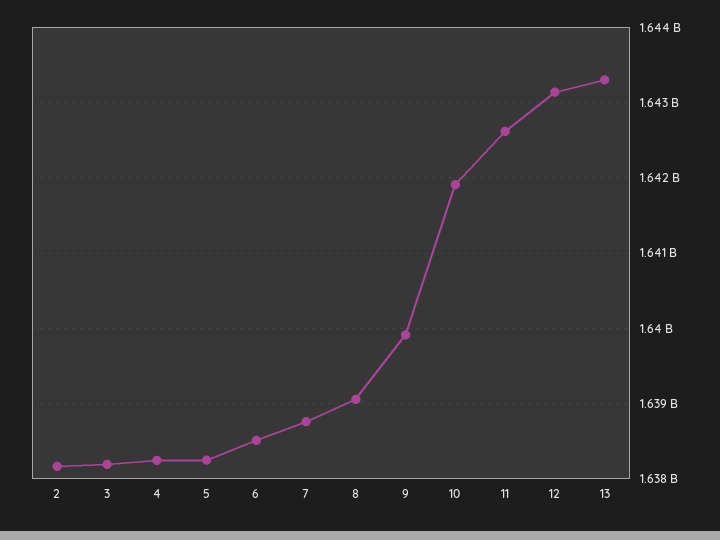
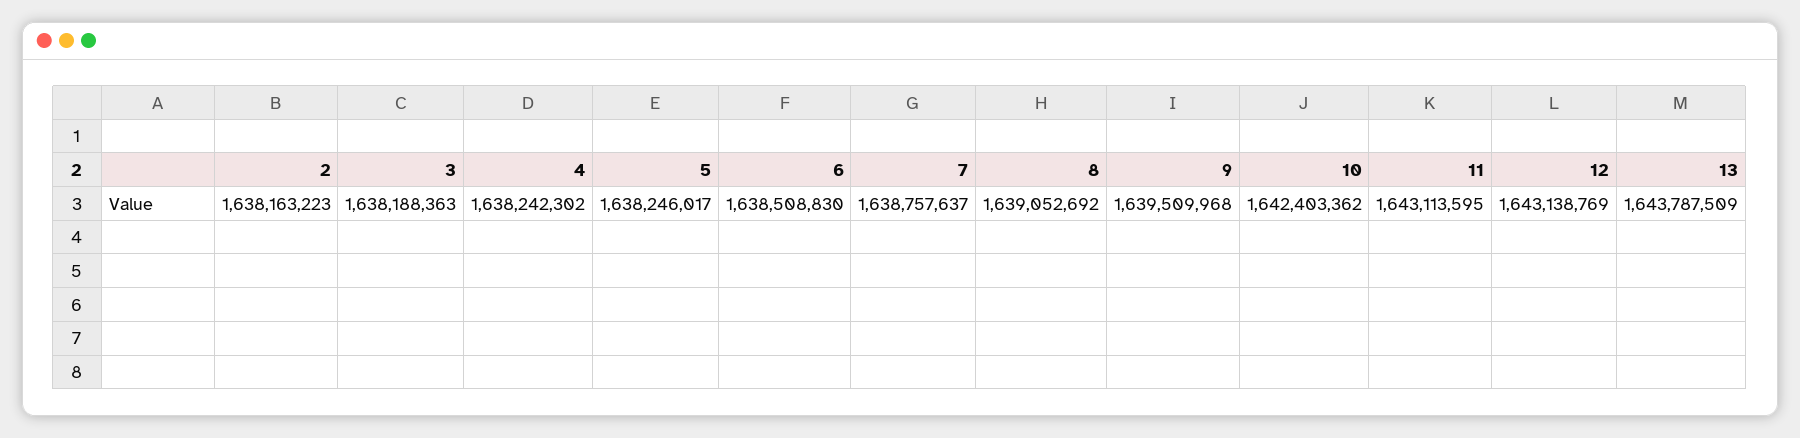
9: 1639900000 -> 1639509968
10: 1641900000 -> 1642403362
11: 1642600000 -> 1643113595
13: 1643300000 -> 1643787509

